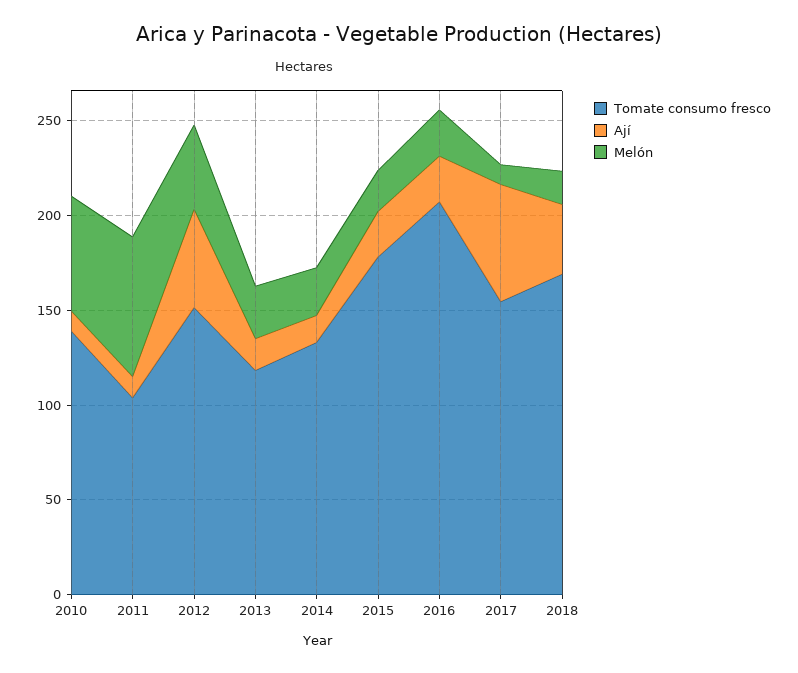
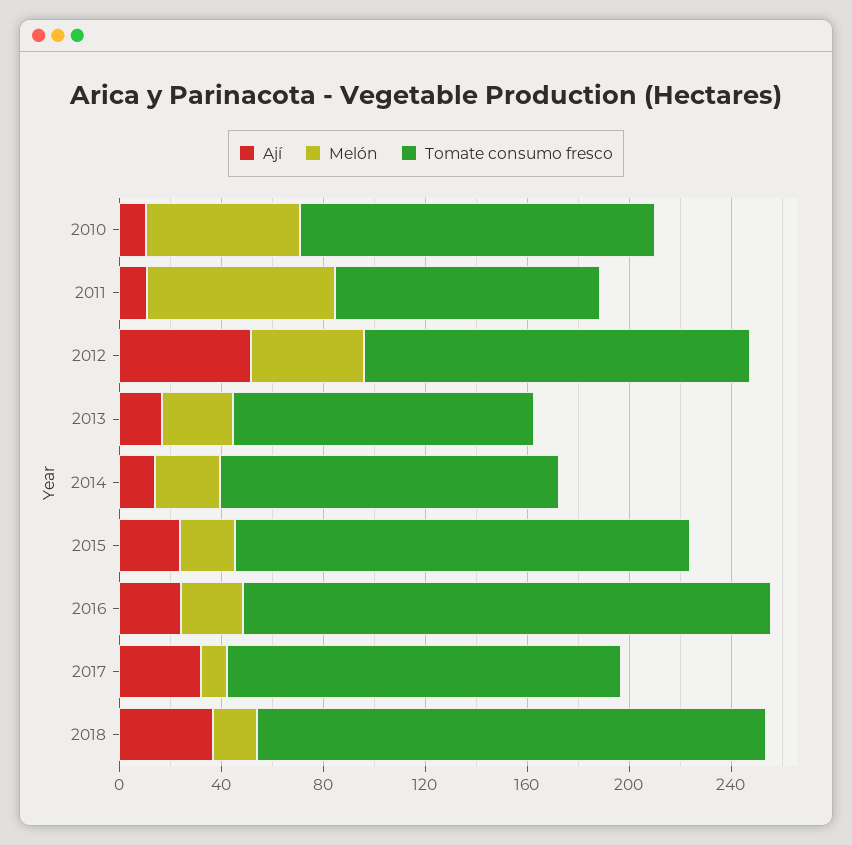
Ají, 2017: 60 -> 30
Tomate consumo fresco, 2018: 170 -> 200

